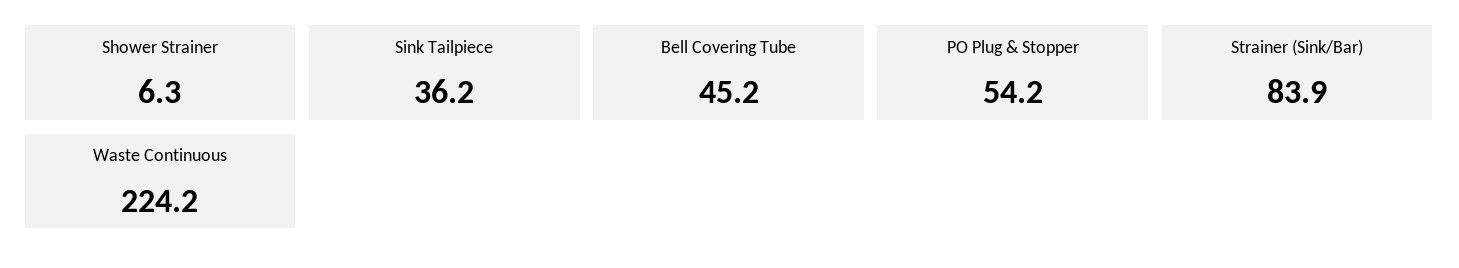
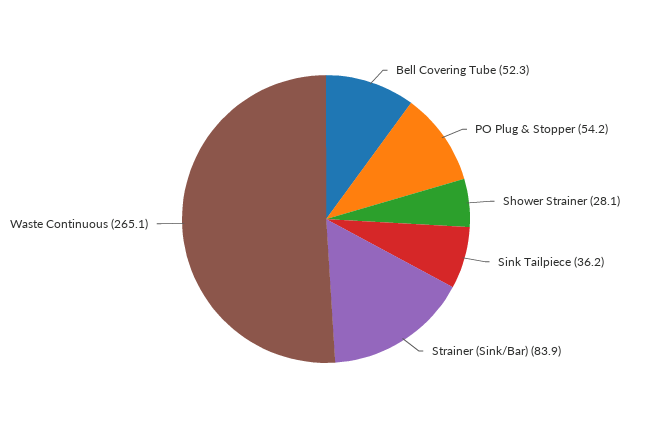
Shower Strainer: 6.3 -> 28.1
Bell Covering Tube: 45.2 -> 52.3
Waste Continuous: 224.2 -> 265.1

